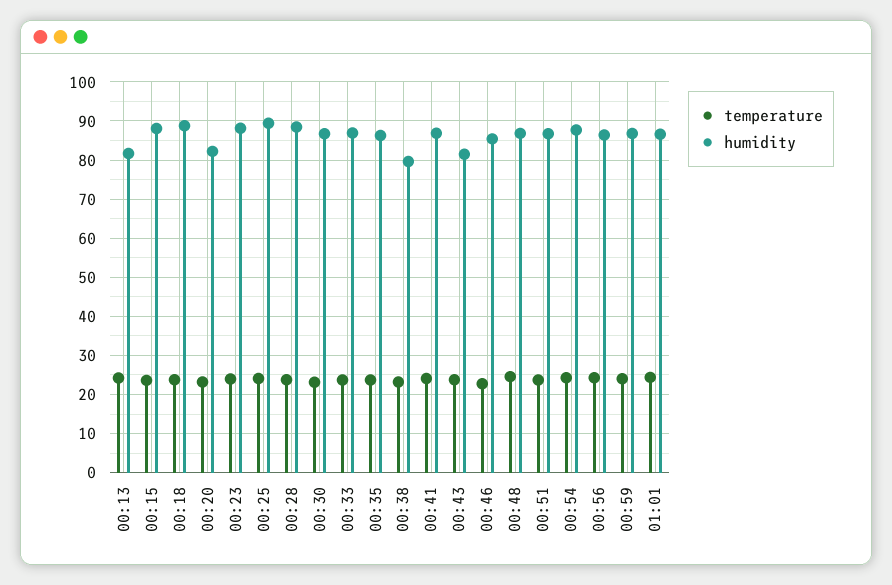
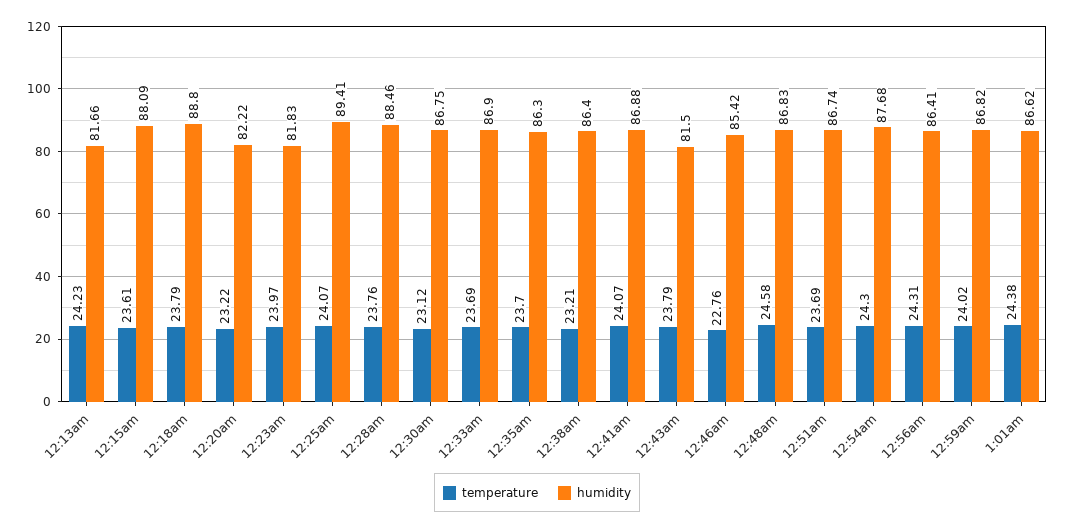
humidity, 00:23: 88 -> 81.83
humidity, 00:38: 80 -> 86.4

